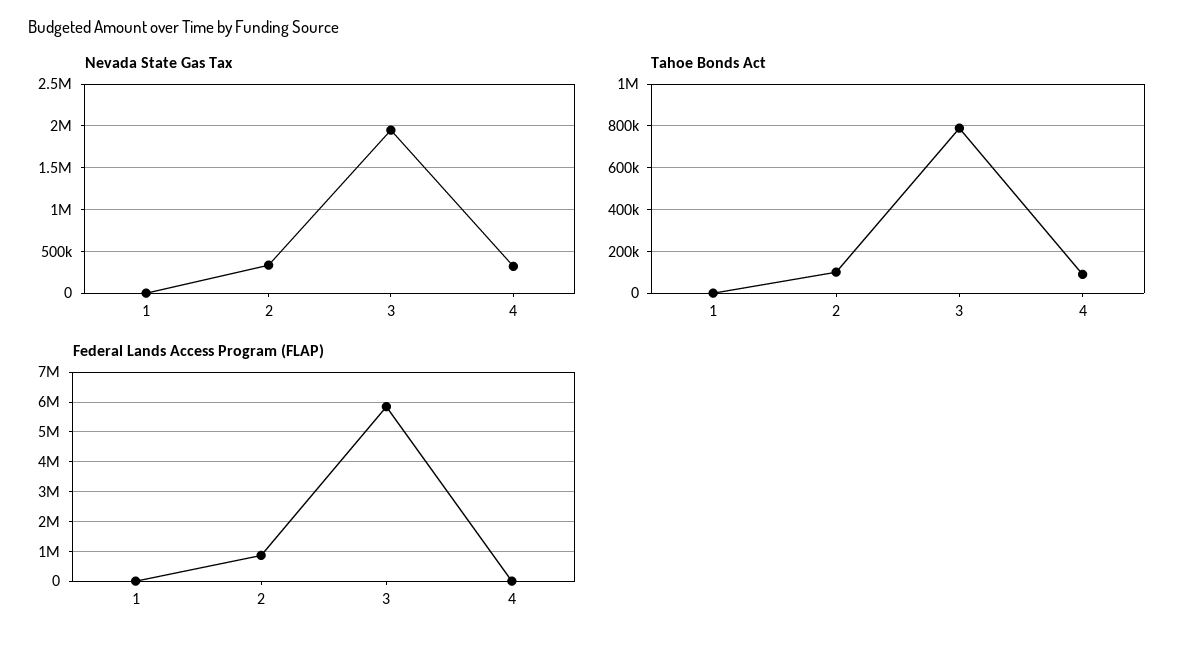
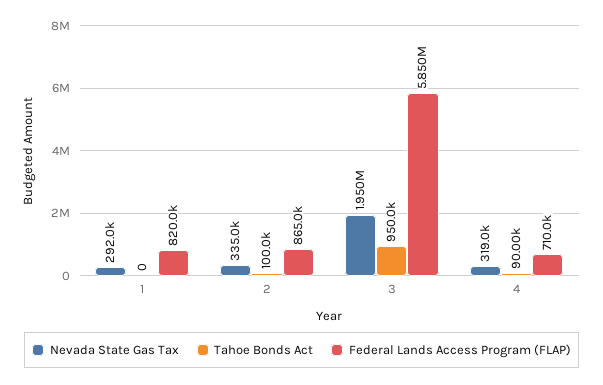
Nevada State Gas Tax, 1: 0 -> 292000
Tahoe Bonds Act, 3: 800000 -> 950000
Federal Lands Access Program (FLAP), 1: 0 -> 820000
Federal Lands Access Program (FLAP), 4: 0 -> 710000

